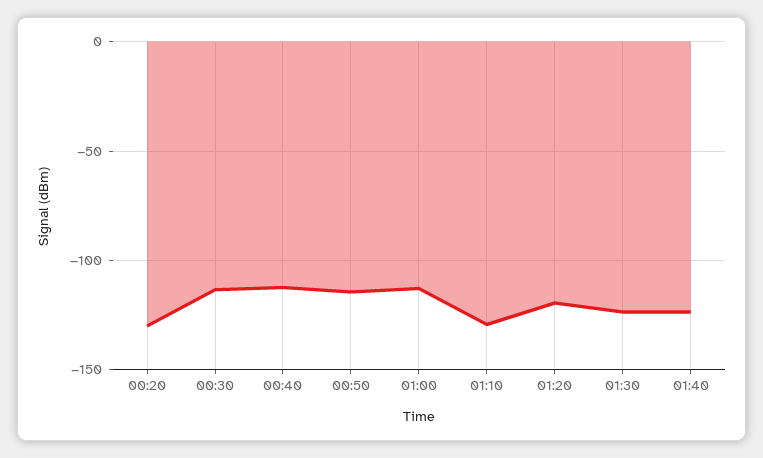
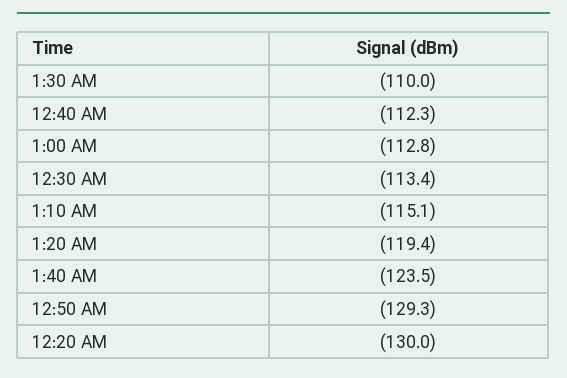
00:50: -115 -> -129.3
01:10: -130 -> -115.1
01:30: -125 -> -110

